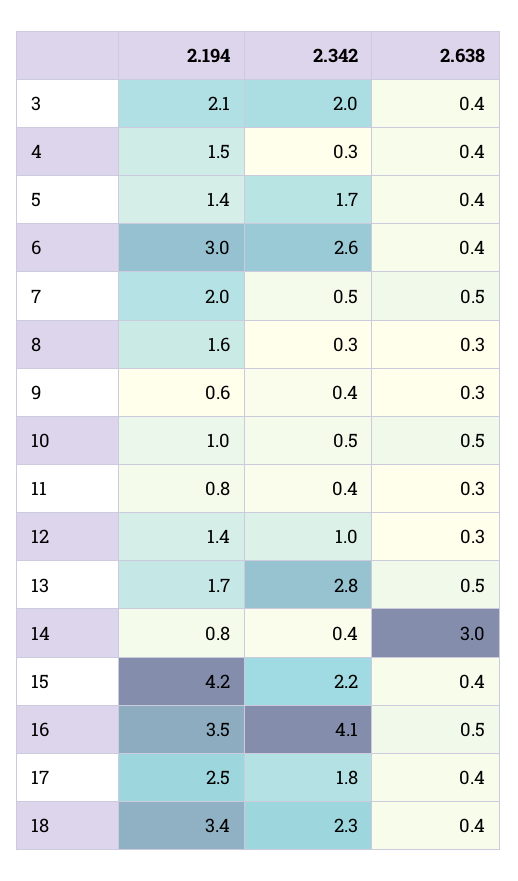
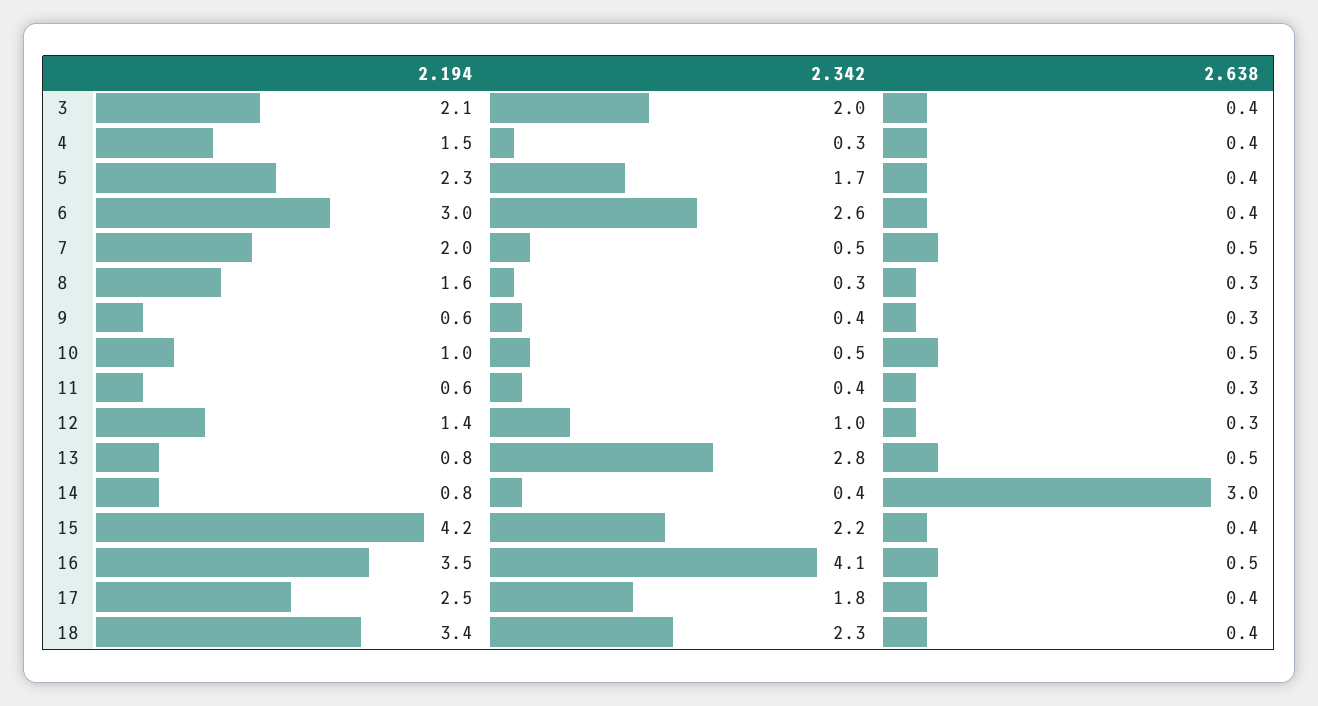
2.194, 5: 1.4 -> 2.3
2.194, 11: 0.8 -> 0.6
2.194, 13: 1.7 -> 0.8

